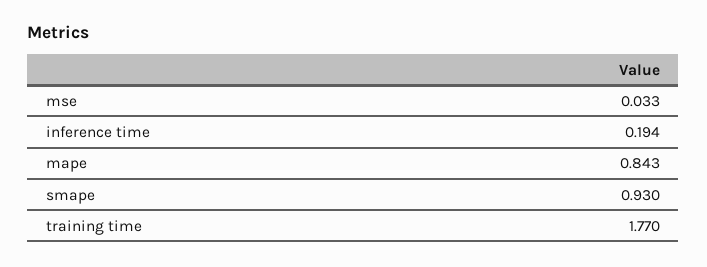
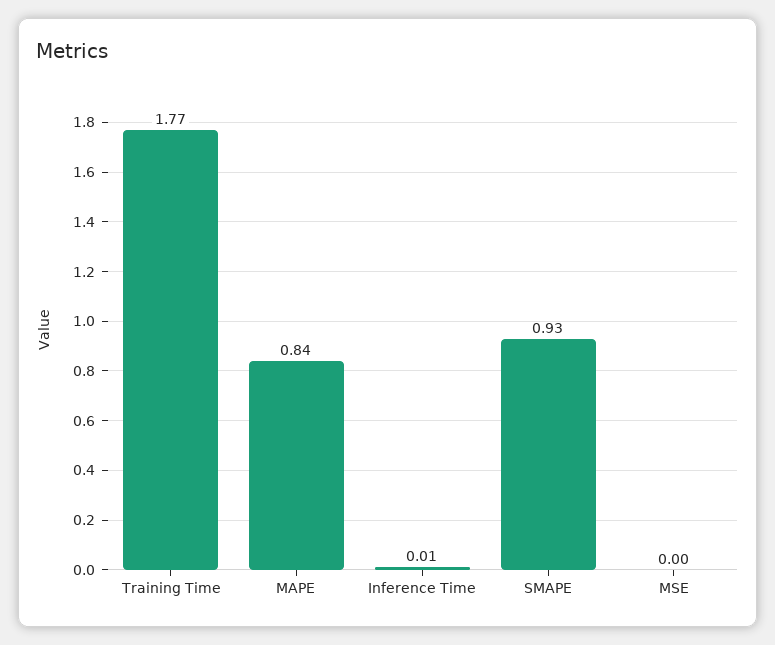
mse: 0.033 -> 0
inference time: 0.194 -> 0.01

